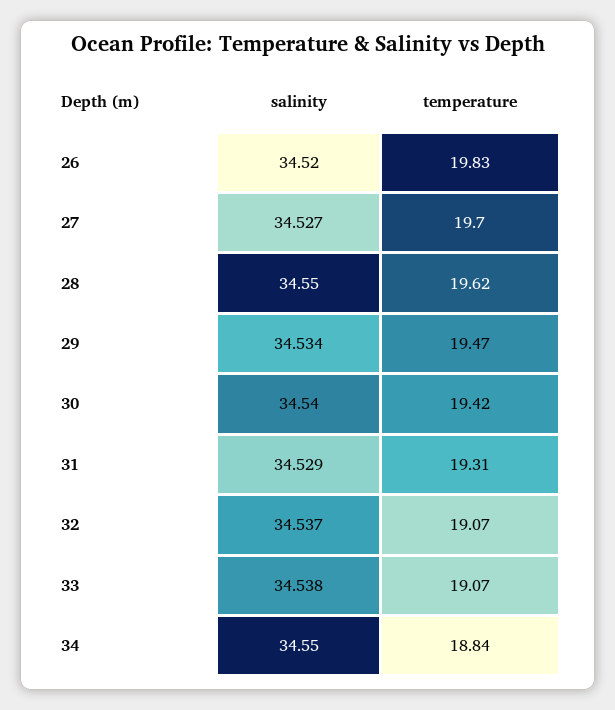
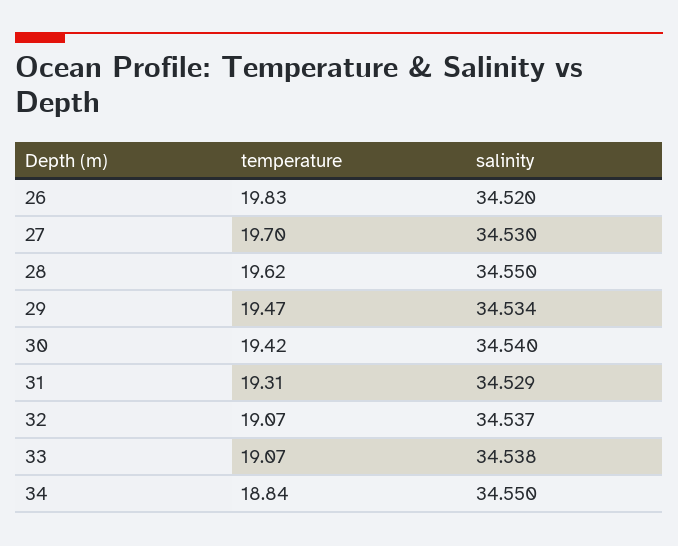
salinity, 27: 34.527 -> 34.53

